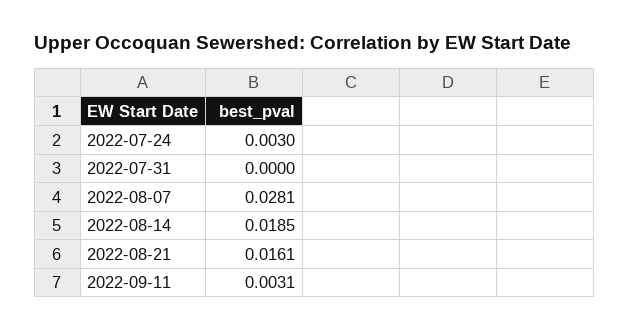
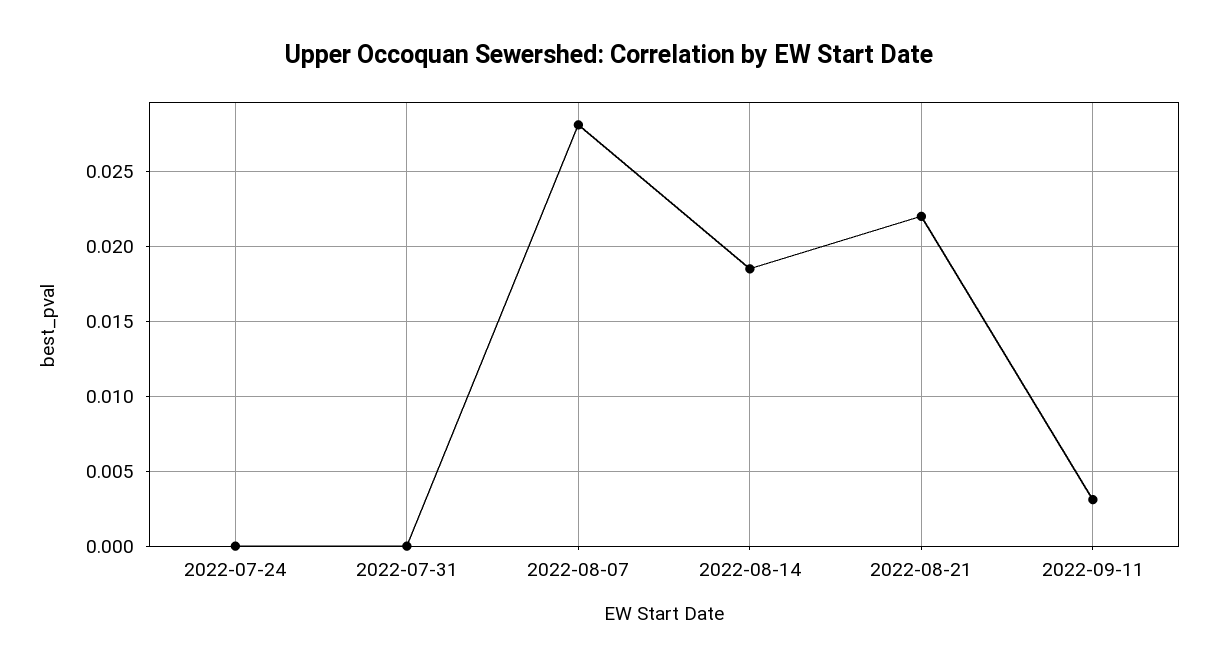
2022-07-24: 0.003 -> 0
2022-08-21: 0.0161 -> 0.022

